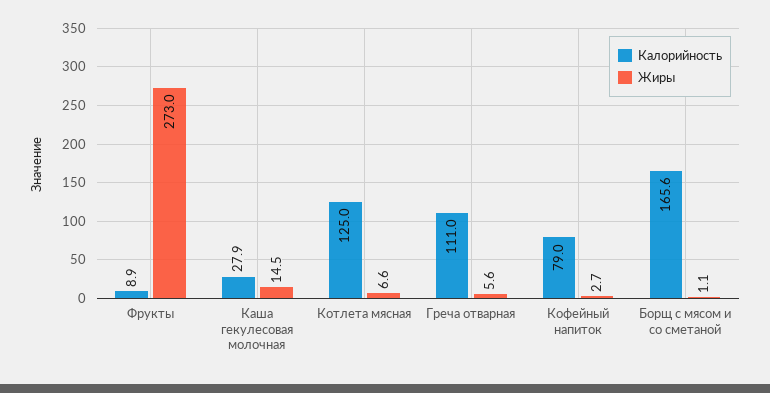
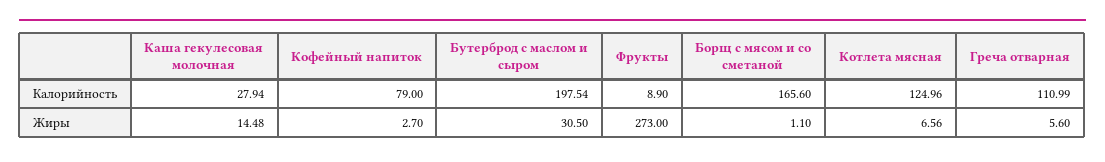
Калорийность, Бутерброд с маслом и сыром: none -> 197.54
Жиры, Бутерброд с маслом и сыром: none -> 30.5

